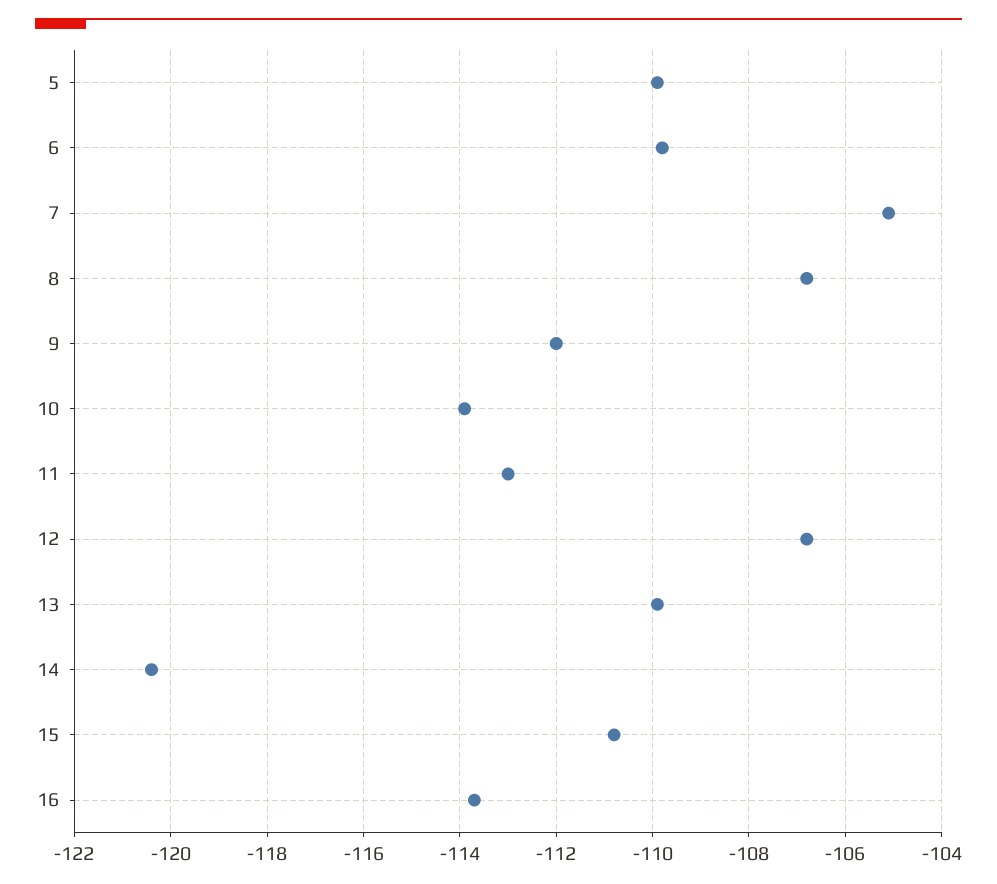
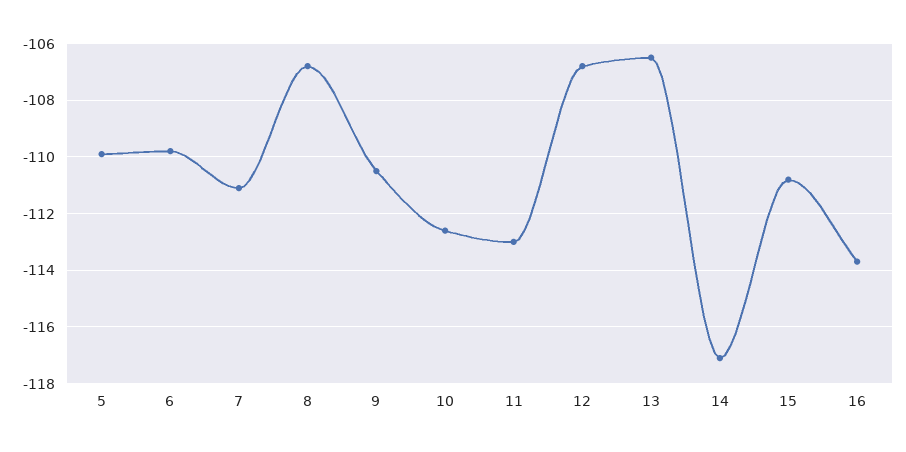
7: -105 -> -111
9: -112 -> -110.5
10: -114 -> -112.5
13: -110 -> -106.5
14: -120.5 -> -117

